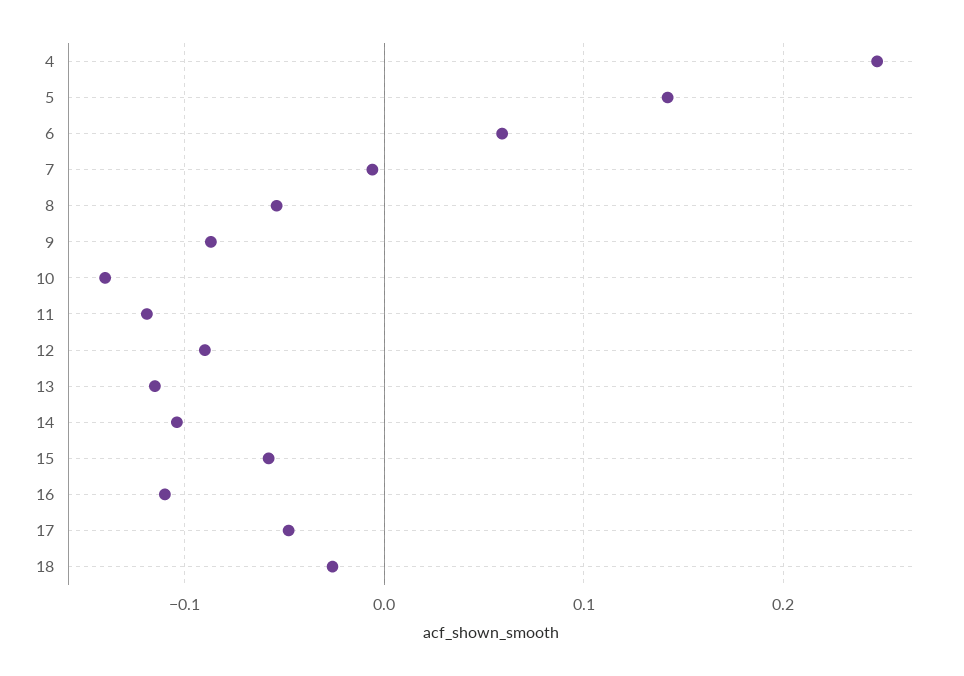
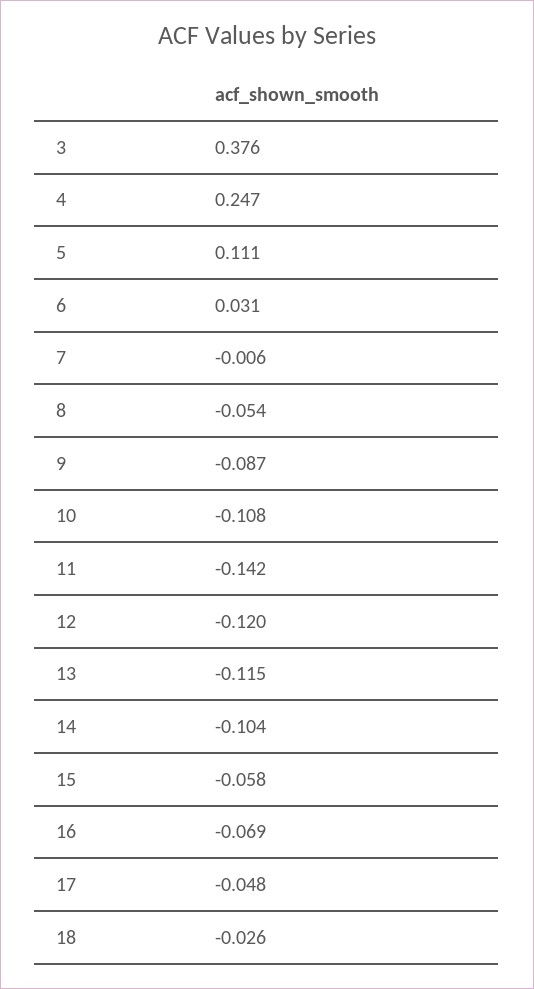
5: 0.14 -> 0.111
6: 0.06 -> 0.031
10: -0.14 -> -0.108
11: -0.12 -> -0.142
12: -0.09 -> -0.12
16: -0.11 -> -0.069
3: none -> 0.376

